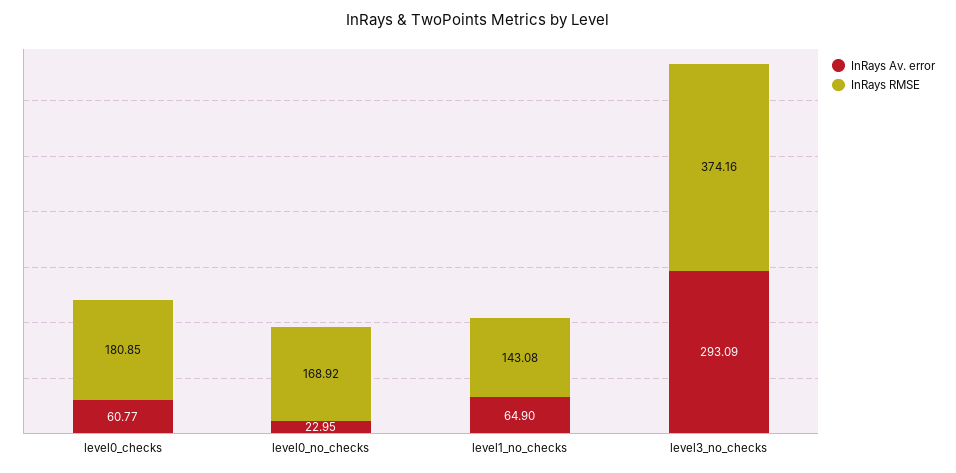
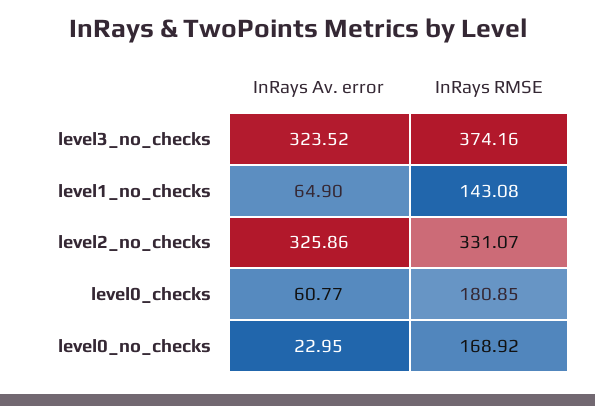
InRays Av. error, level3_no_checks: 293.09 -> 323.52
InRays Av. error, level2_no_checks: none -> 325.86
InRays RMSE, level2_no_checks: none -> 331.07

